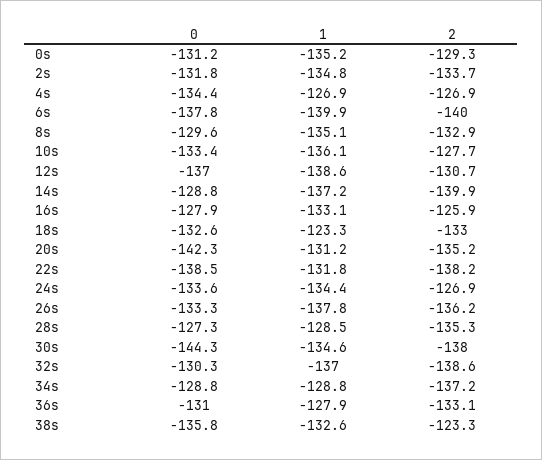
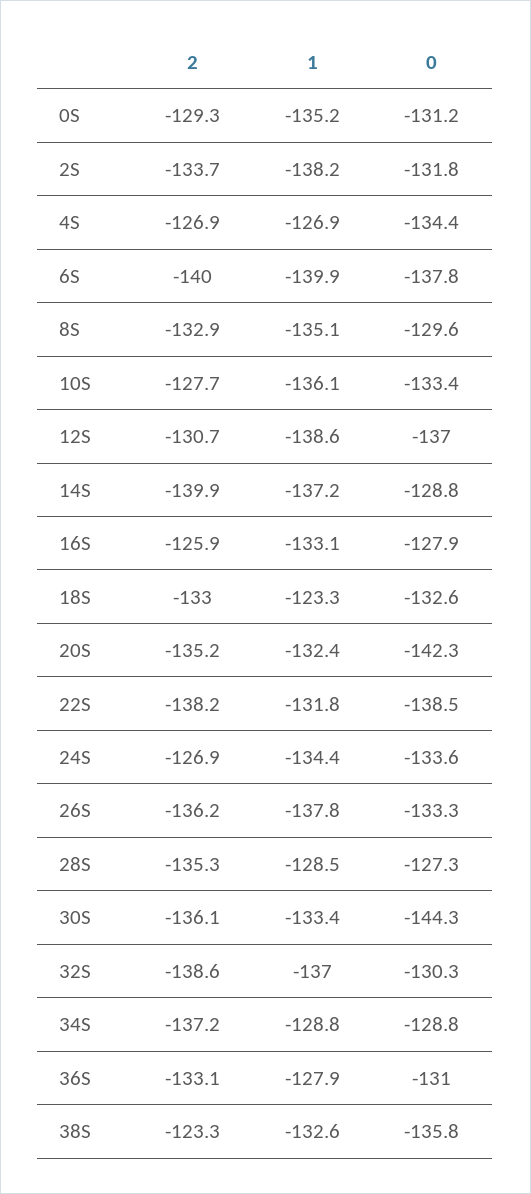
1, 2s: -134.8 -> -138.2
1, 20s: -131.2 -> -132.4
1, 30s: -134.6 -> -133.4
2, 30s: -138 -> -136.1

